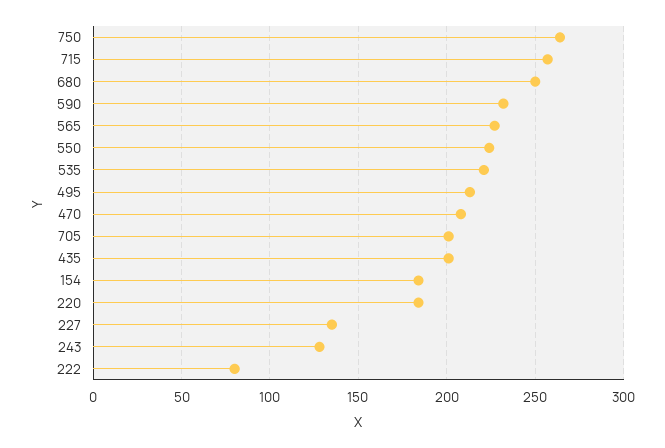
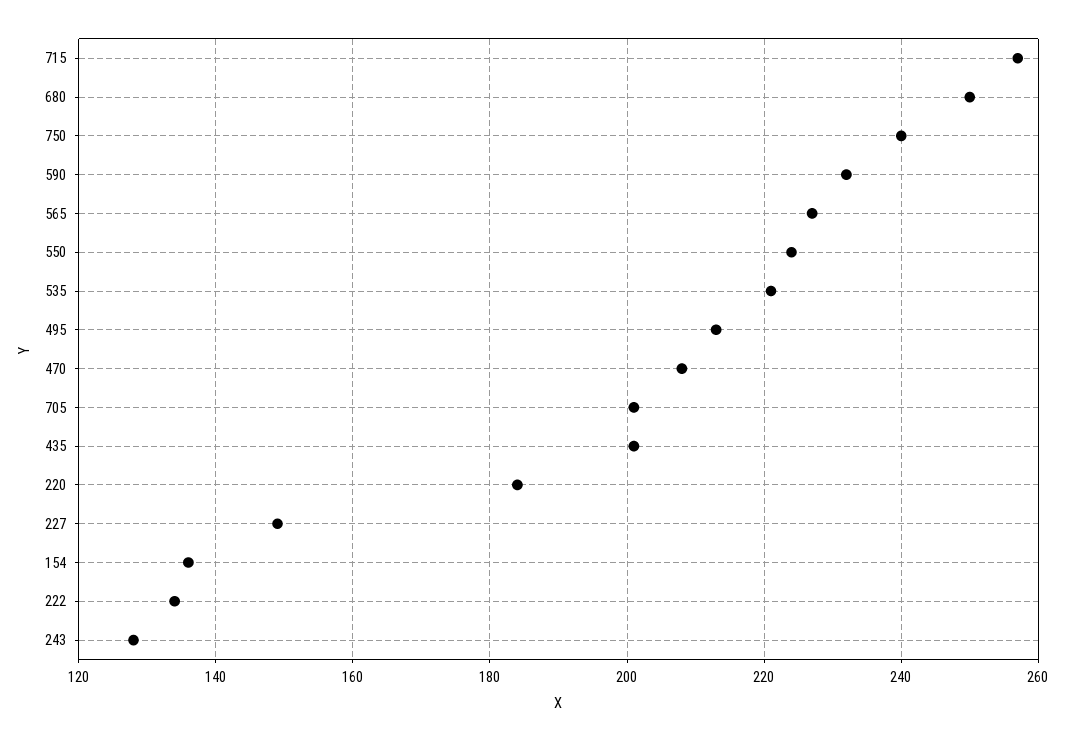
750: 265 -> 240
154: 185 -> 135
227: 135 -> 150
222: 80 -> 135

